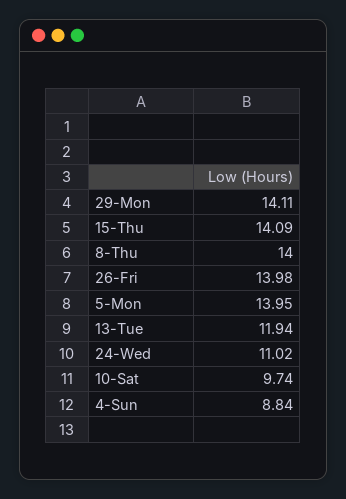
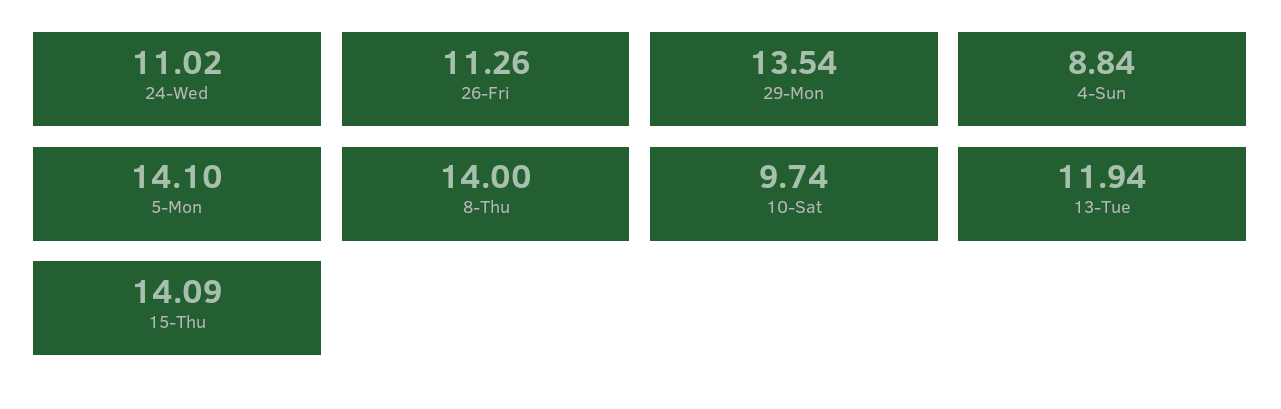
29-Mon: 14.11 -> 13.54
26-Fri: 13.98 -> 11.26
5-Mon: 13.95 -> 14.1

